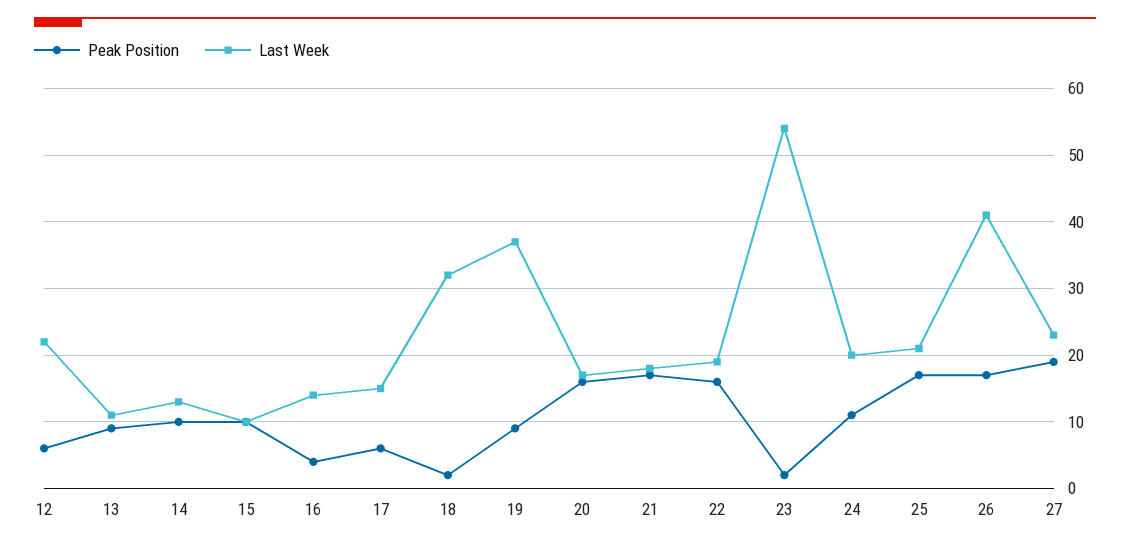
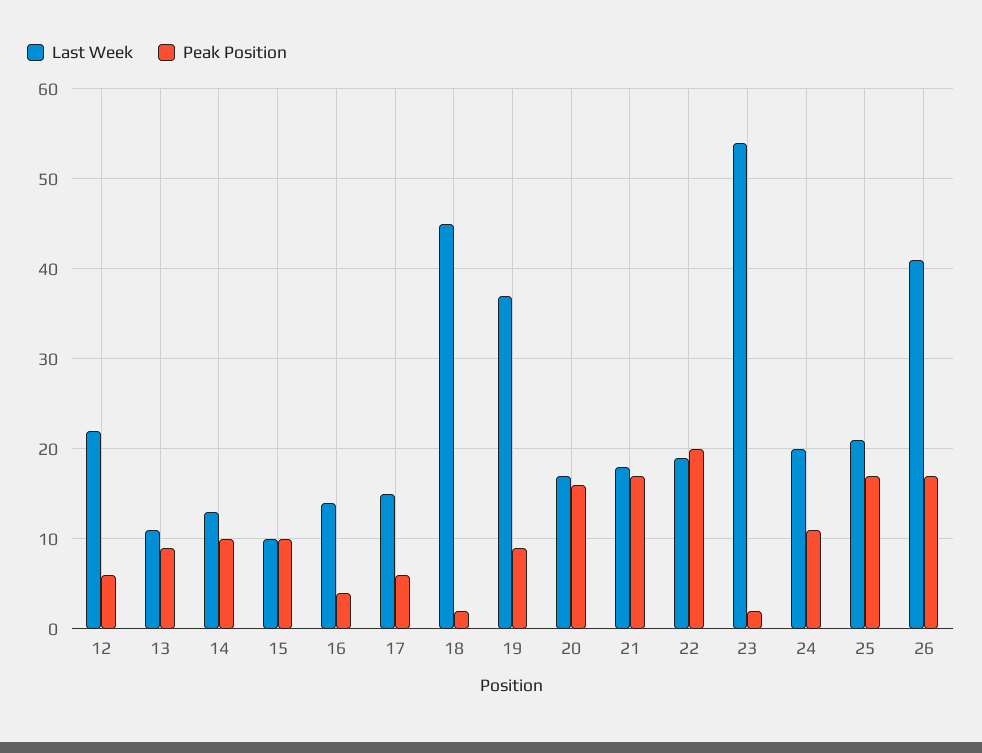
Last Week, 18: 32 -> 45
Peak Position, 22: 16 -> 20
Peak Position, 27: 19 -> none
Last Week, 27: 23 -> none

